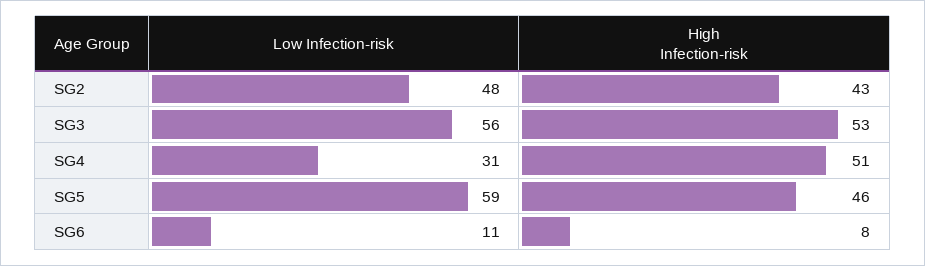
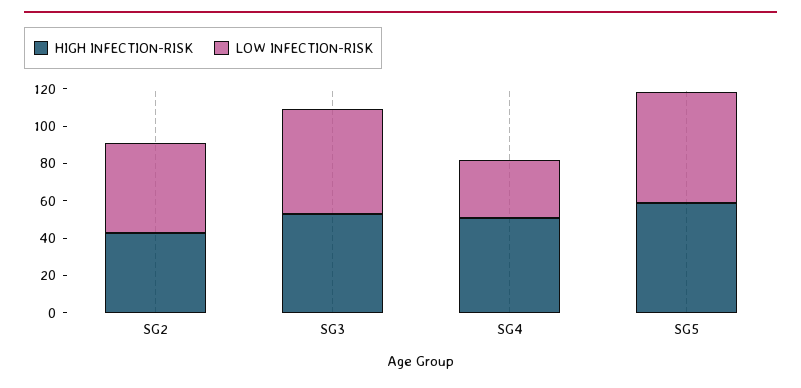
High Infection-risk, SG5: 46 -> 60
Low Infection-risk, SG6: 11 -> none
High Infection-risk, SG6: 8 -> none

